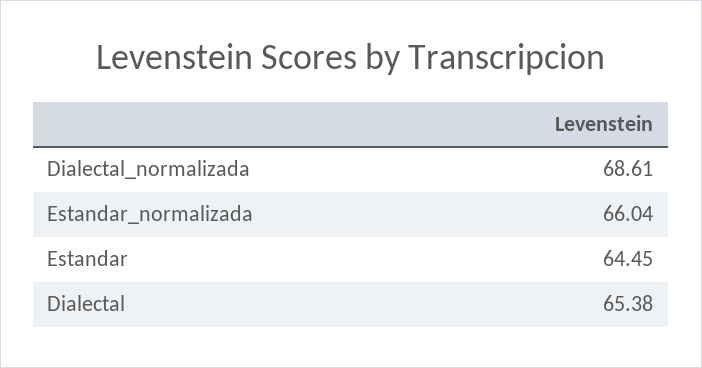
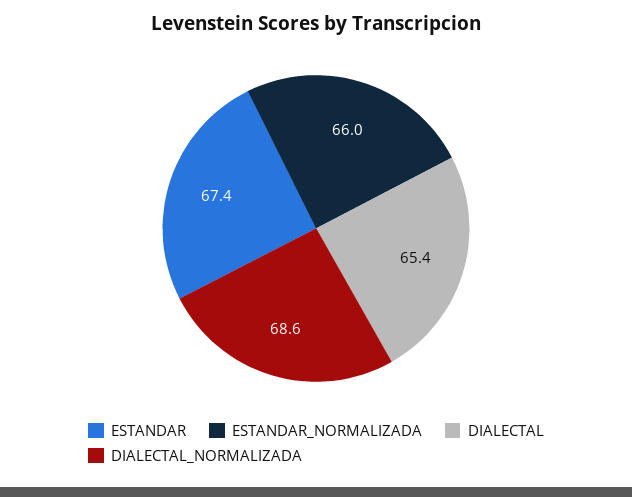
Estandar: 64.45 -> 67.4

